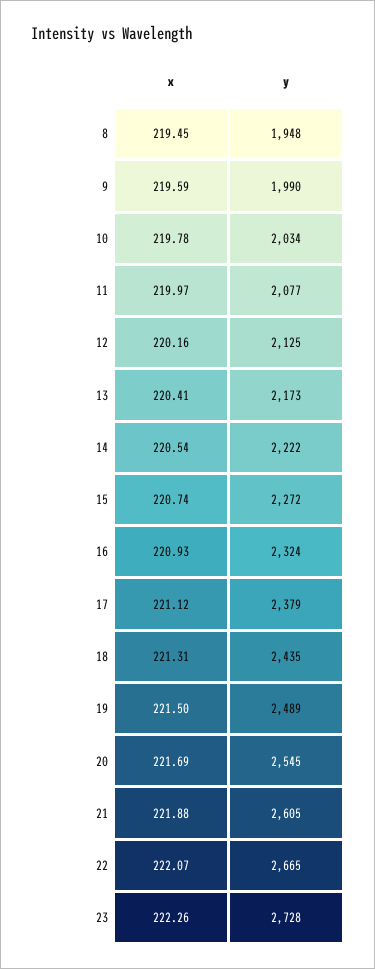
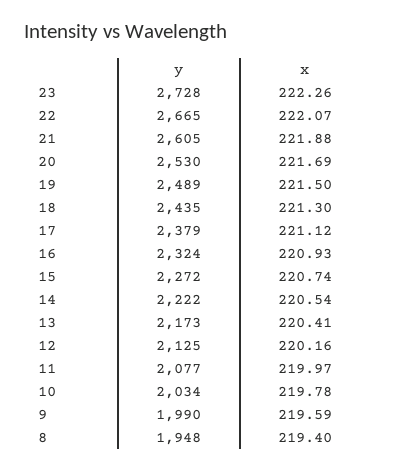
x, 8: 219.45 -> 219.4
x, 18: 221.31 -> 221.3
y, 20: 2545 -> 2530

